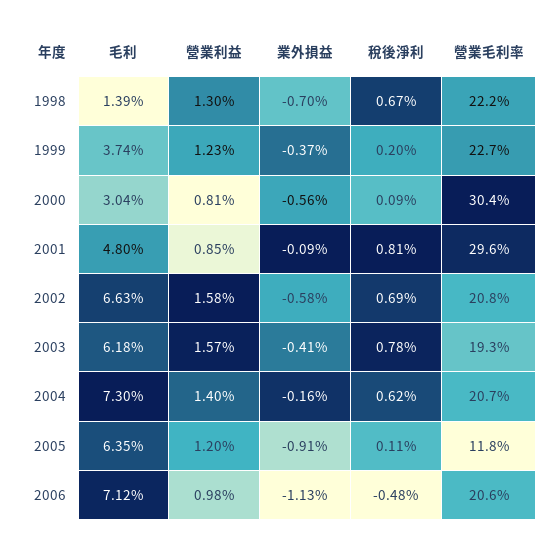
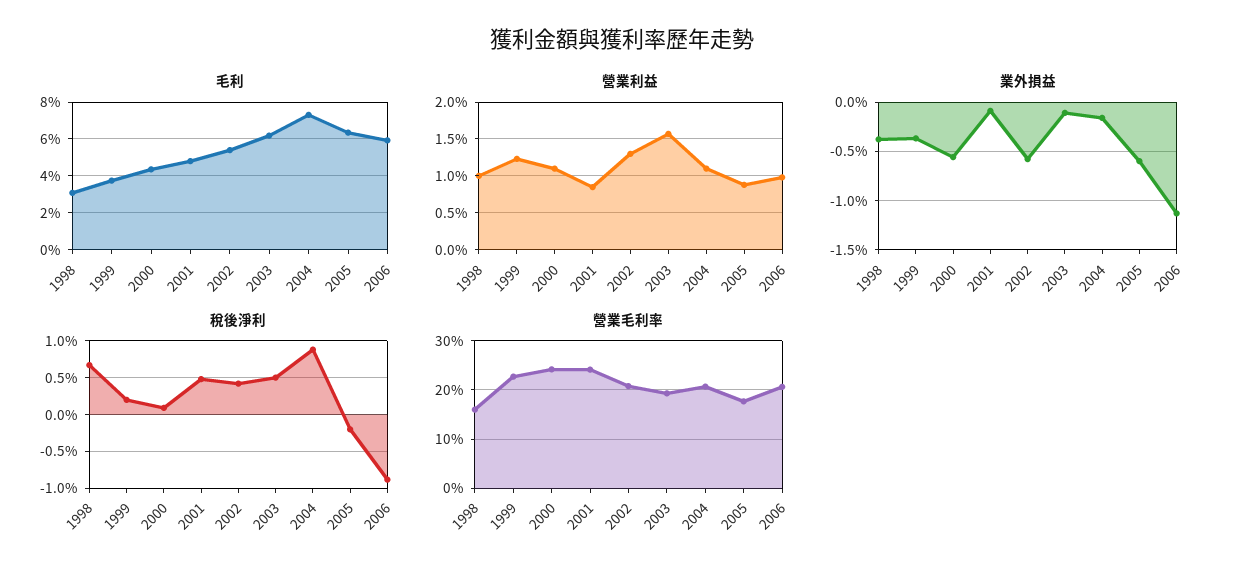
毛利, 1998: 1.39 -> 3
營業利益, 1998: 1.3 -> 1
業外損益, 1998: -0.7 -> -0.4
營業毛利率, 1998: 22.2 -> 16
毛利, 2000: 3.04 -> 4.5
營業利益, 2000: 0.81 -> 1.1
營業毛利率, 2000: 30.4 -> 24
稅後淨利, 2001: 0.81 -> 0.5
營業毛利率, 2001: 29.6 -> 24
毛利, 2002: 6.63 -> 5.5
營業利益, 2002: 1.58 -> 1.3
稅後淨利, 2002: 0.69 -> 0.4
業外損益, 2003: -0.41 -> -0.1
稅後淨利, 2003: 0.78 -> 0.5
營業利益, 2004: 1.4 -> 1.1
稅後淨利, 2004: 0.62 -> 0.9
營業利益, 2005: 1.2 -> 0.9
業外損益, 2005: -0.91 -> -0.6
稅後淨利, 2005: 0.11 -> -0.2
營業毛利率, 2005: 11.8 -> 18
毛利, 2006: 7.12 -> 6
稅後淨利, 2006: -0.48 -> -0.9

